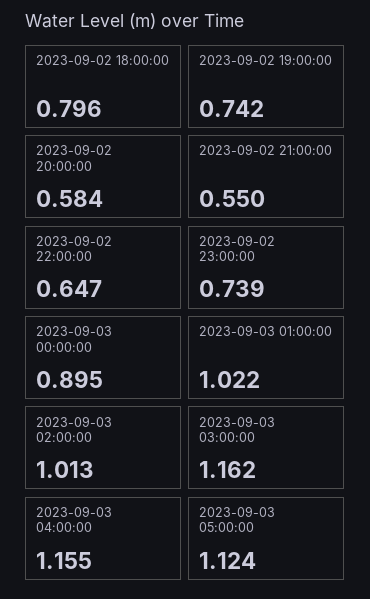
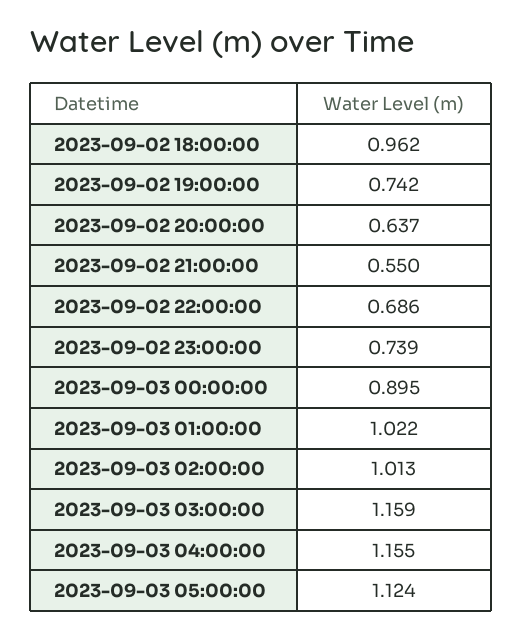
2023-09-02 18:00:00: 0.796 -> 0.962
2023-09-02 20:00:00: 0.584 -> 0.637
2023-09-02 22:00:00: 0.647 -> 0.686
2023-09-03 03:00:00: 1.162 -> 1.159

